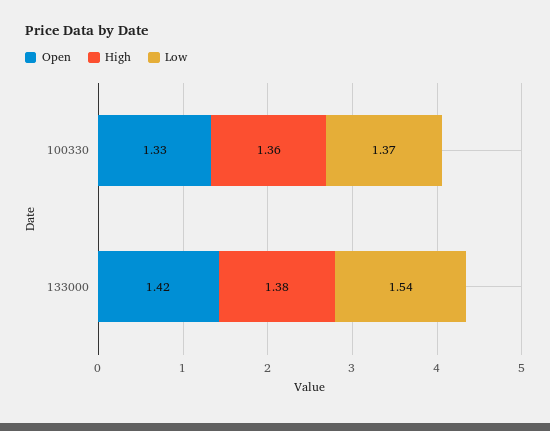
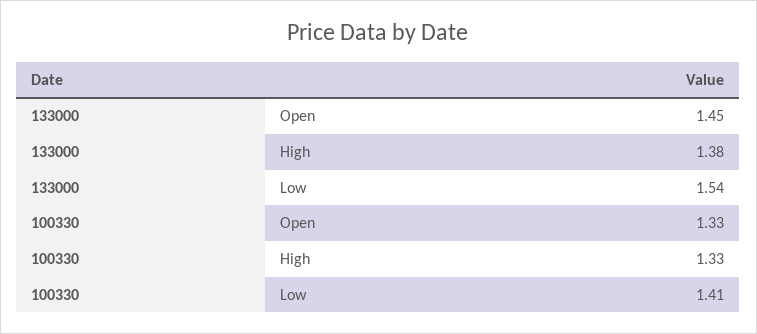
High, 100330: 1.36 -> 1.33
Low, 100330: 1.37 -> 1.41
Open, 133000: 1.42 -> 1.45

